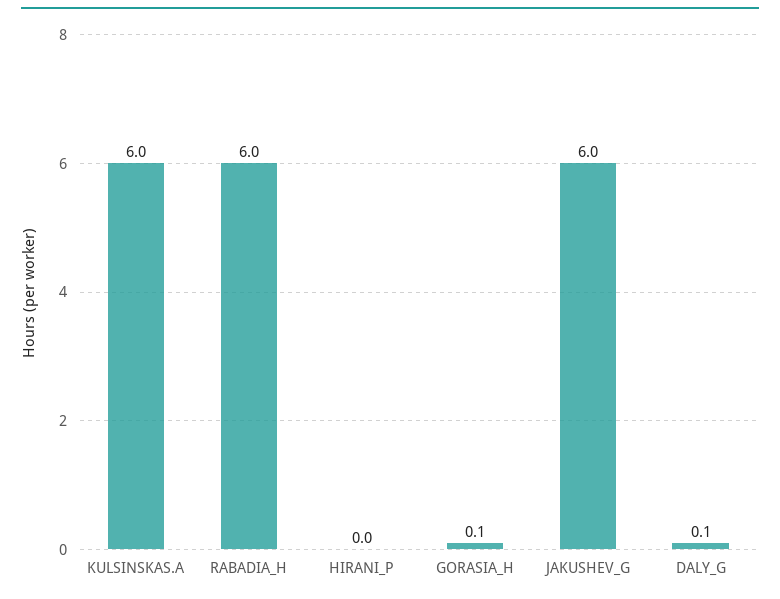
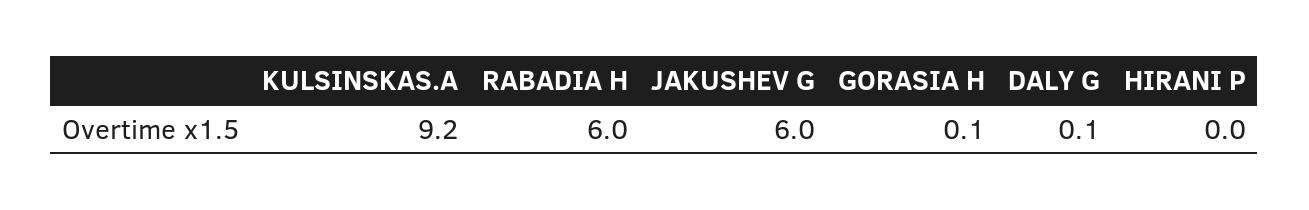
KULSINSKAS.A: 6 -> 9.2

